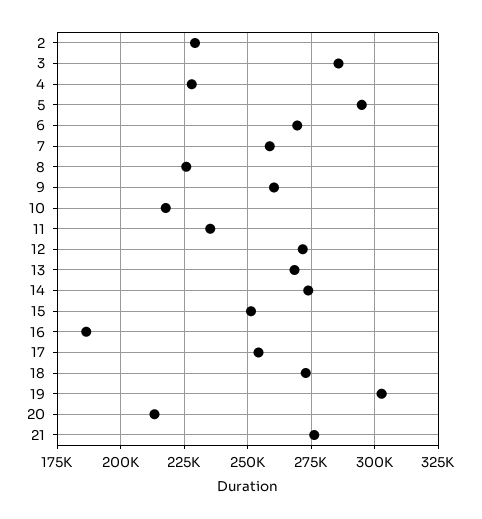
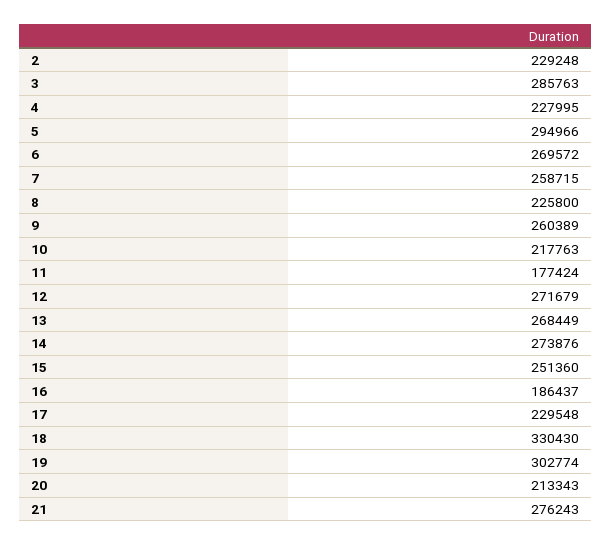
11: 235000 -> 177424
17: 255000 -> 229548
18: 272500 -> 330430

